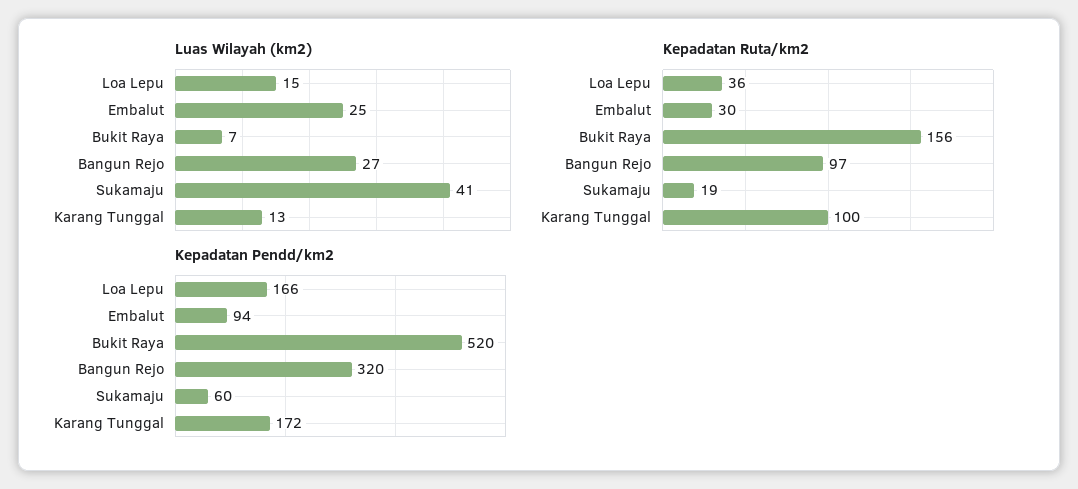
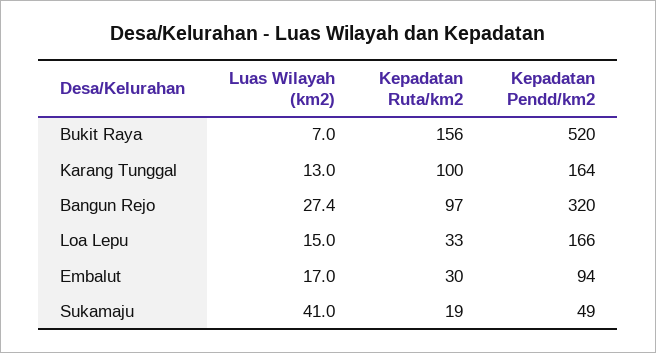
Luas Wilayah (km2), Embalut: 25 -> 17
Kepadatan Ruta/km2, Loa Lepu: 36 -> 33
Kepadatan Pendd/km2, Sukamaju: 60 -> 49
Kepadatan Pendd/km2, Karang Tunggal: 172 -> 164

